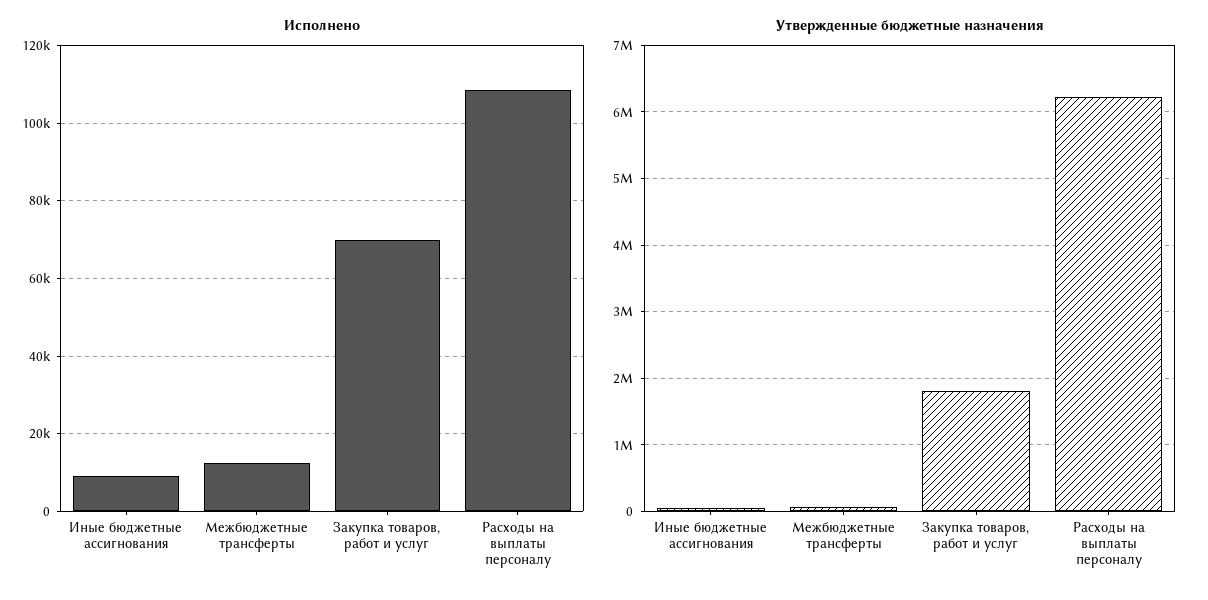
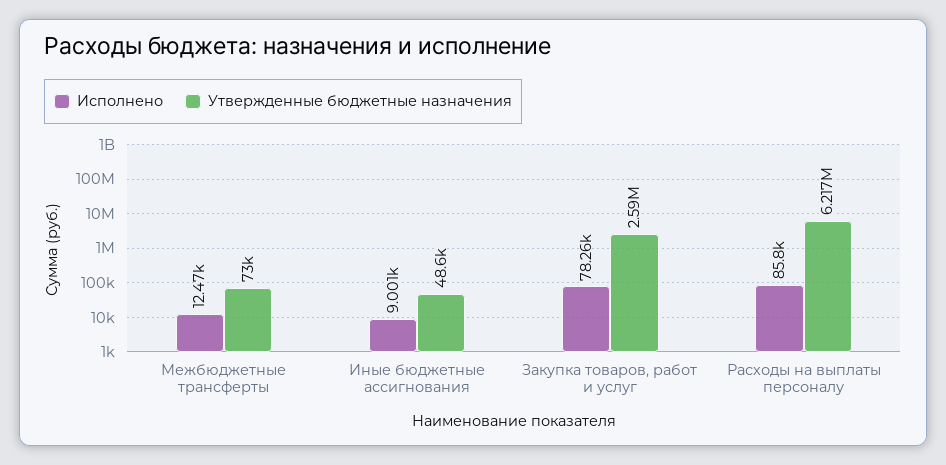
Исполнено, Закупка товаров, работ и услуг: 70000 -> 78260
Исполнено, Расходы на выплаты персоналу: 108000 -> 85800
Утвержденные бюджетные назначения, Закупка товаров, работ и услуг: 1800000 -> 2590000

